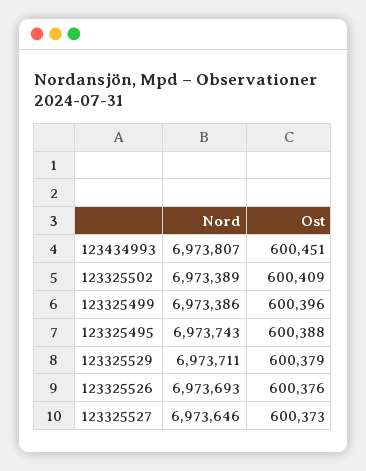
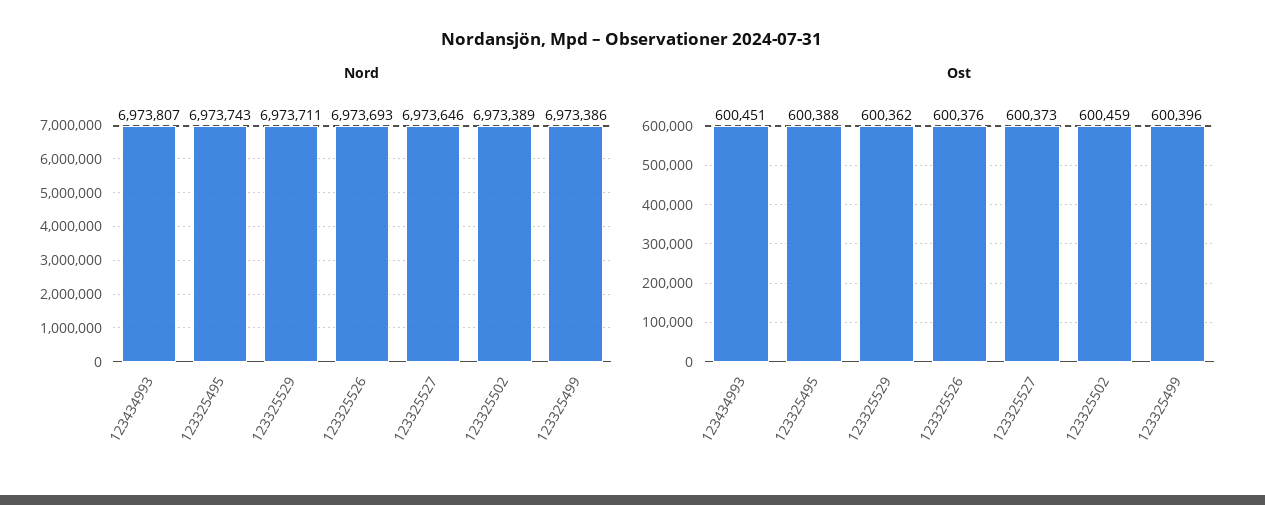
Ost, 123325502: 600409 -> 600459
Ost, 123325529: 600379 -> 600362

